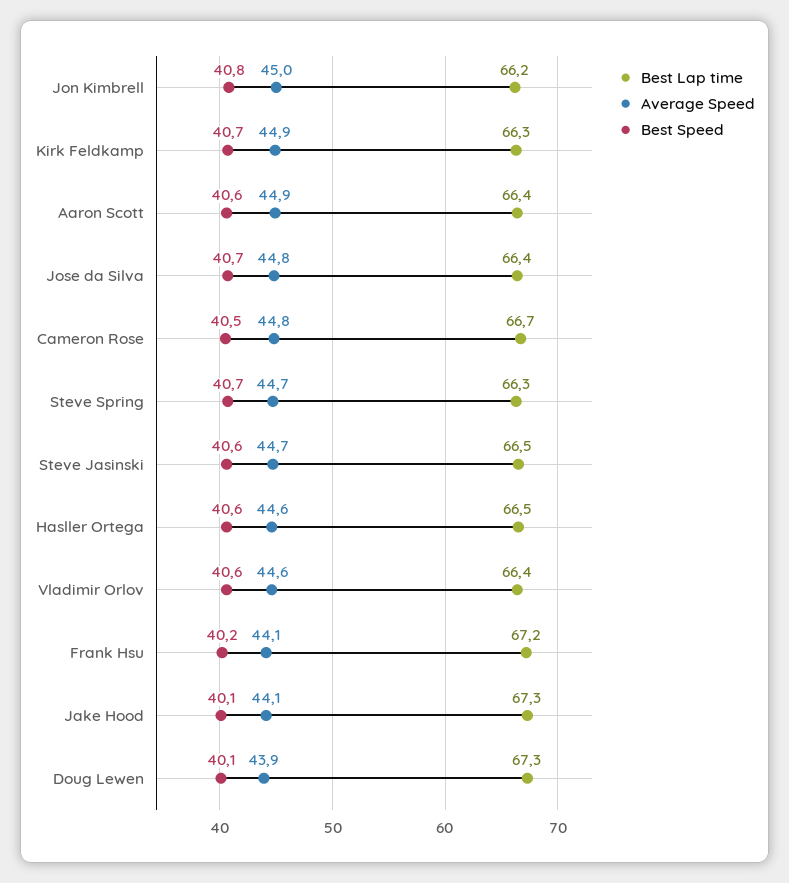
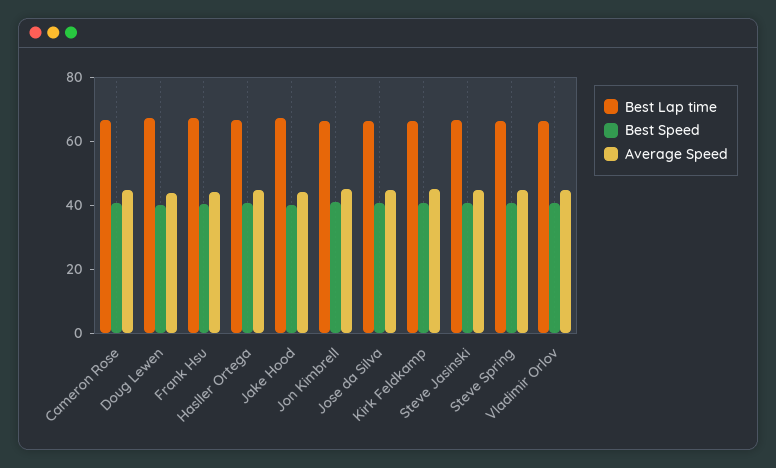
Best Lap time, Aaron Scott: 66.4 -> none
Average Speed, Aaron Scott: 44.9 -> none
Best Speed, Aaron Scott: 40.6 -> none

